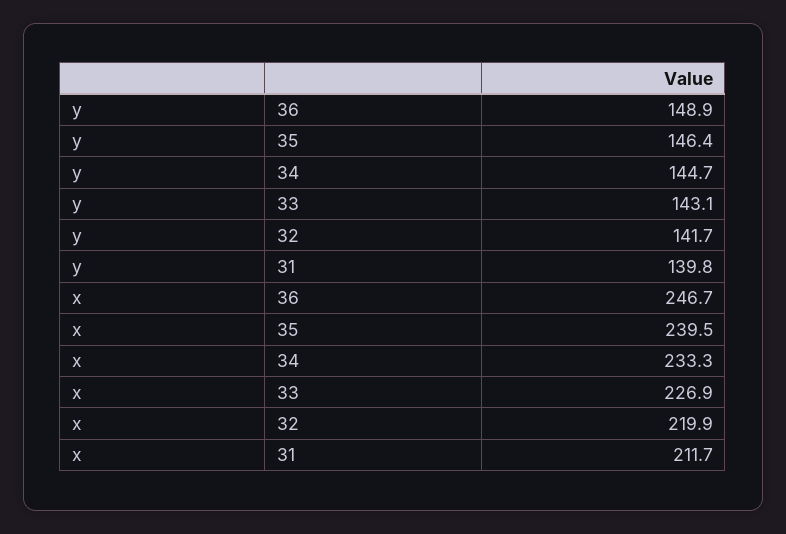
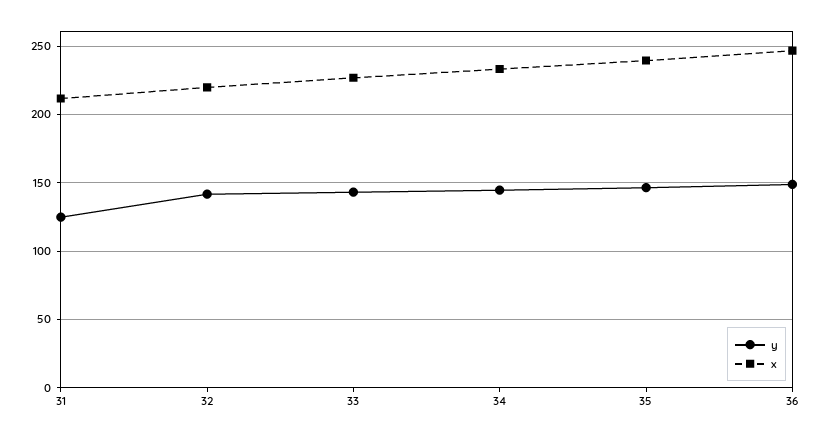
y, 31: 139.8 -> 125

